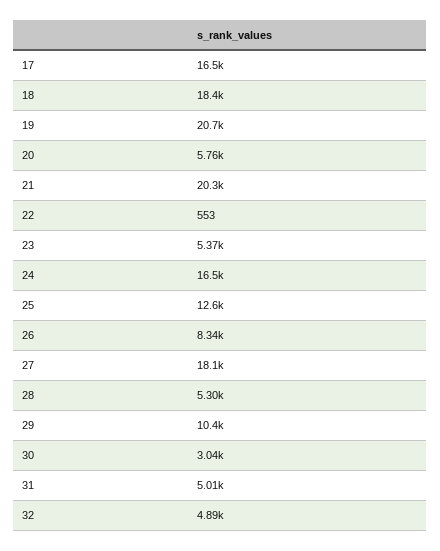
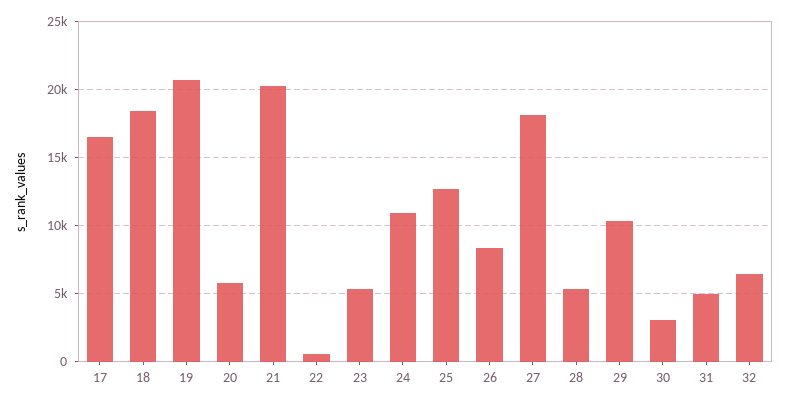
24: 16500 -> 11000
32: 4890 -> 6500

